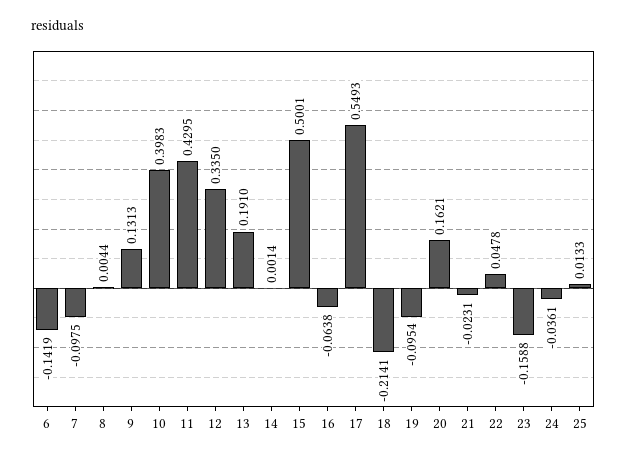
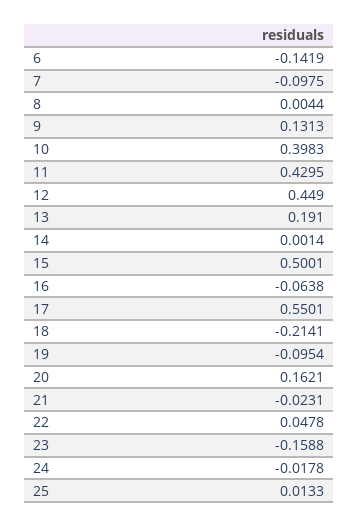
12: 0.335 -> 0.449
17: 0.5493 -> 0.5501
24: -0.0361 -> -0.0178

